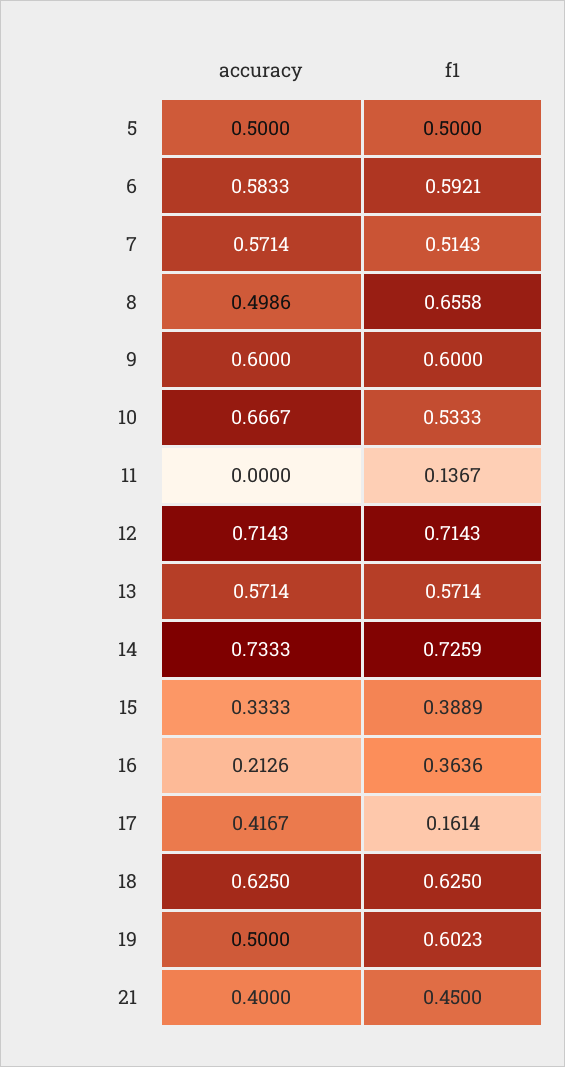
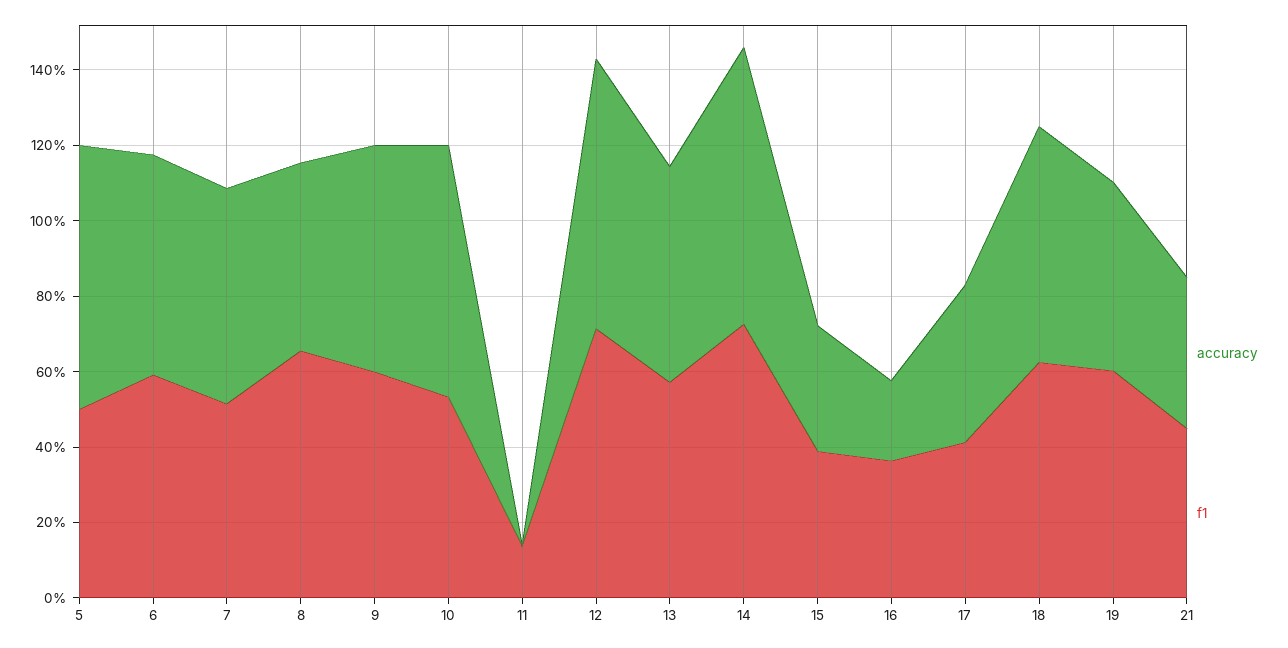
accuracy, 5: 0.5 -> 0.7
f1, 17: 0.1614 -> 0.4

